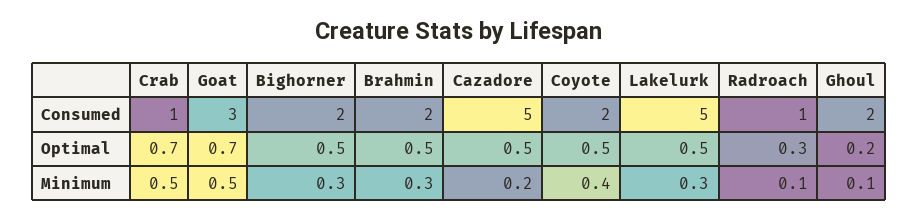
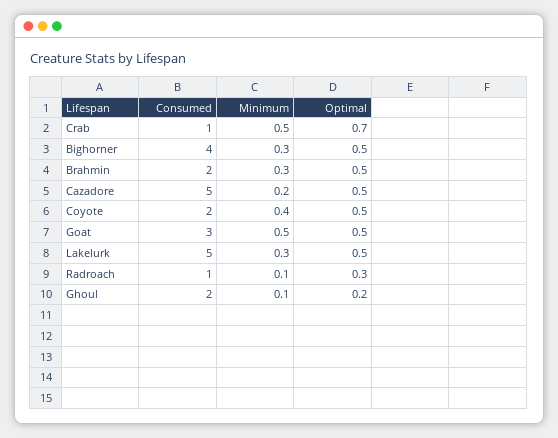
Bighorner, Consumed: 2 -> 4
Goat, Optimal: 0.7 -> 0.5

